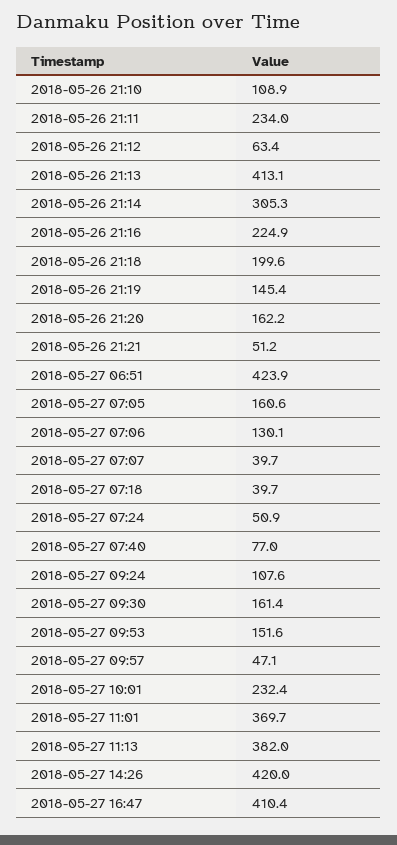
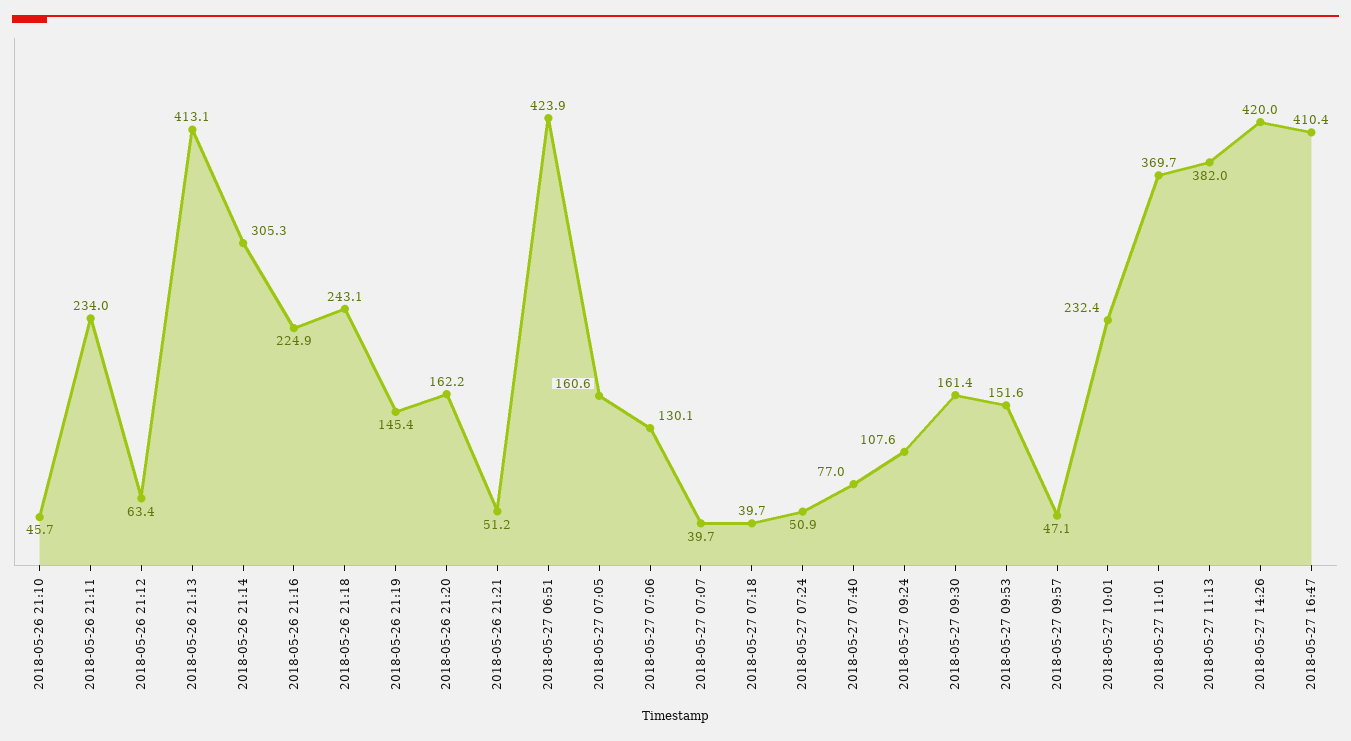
2018-05-26 21:10: 108.9 -> 45.7
2018-05-26 21:18: 199.6 -> 243.1

